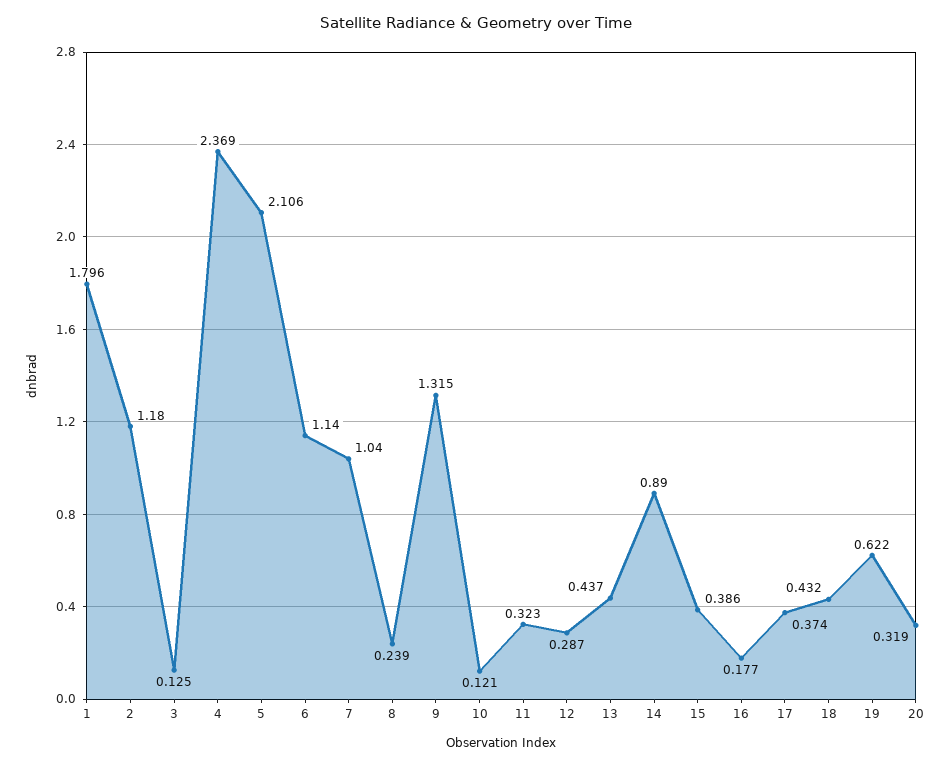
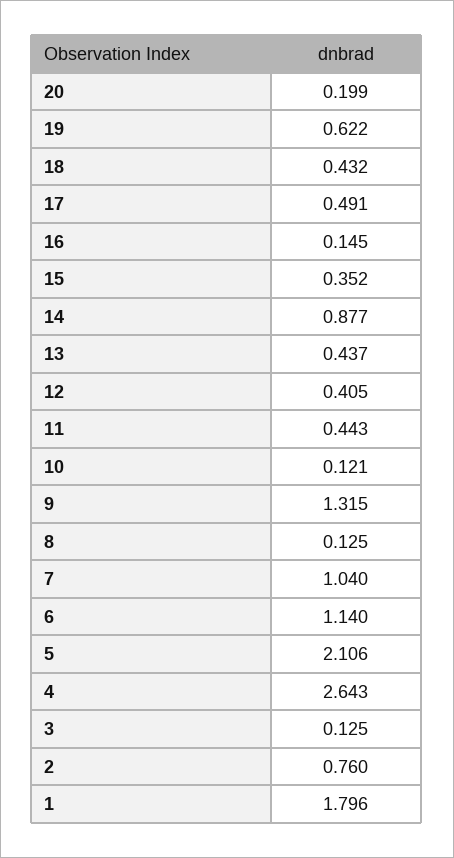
2: 1.18 -> 0.76
4: 2.369 -> 2.643
8: 0.239 -> 0.125
11: 0.323 -> 0.443
12: 0.287 -> 0.405
14: 0.89 -> 0.877
15: 0.386 -> 0.352
16: 0.177 -> 0.145
17: 0.374 -> 0.491
20: 0.319 -> 0.199

